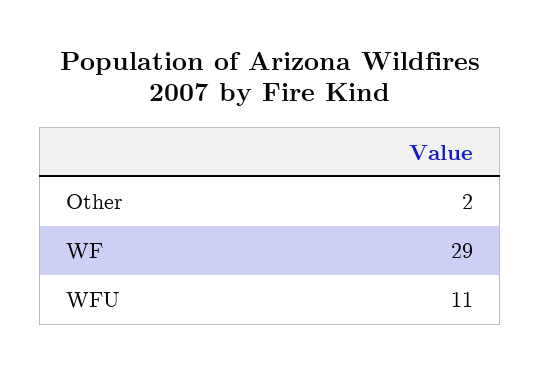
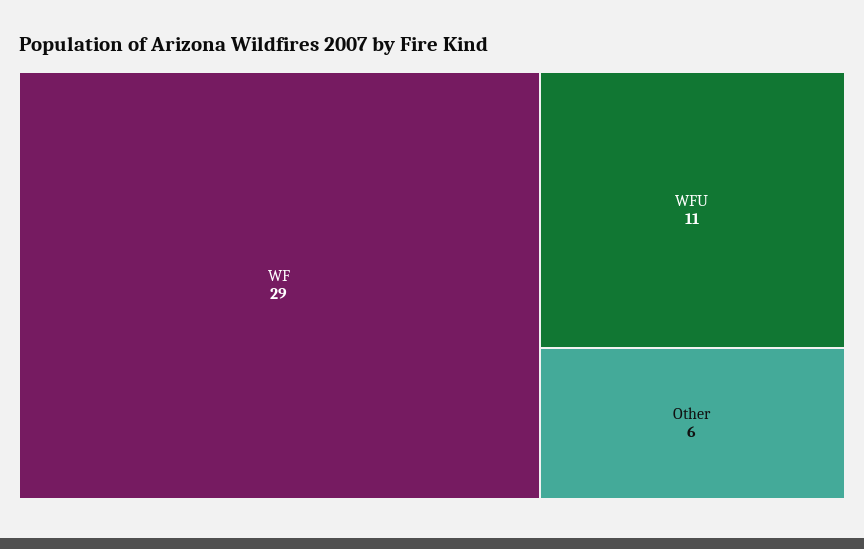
Other: 2 -> 6

